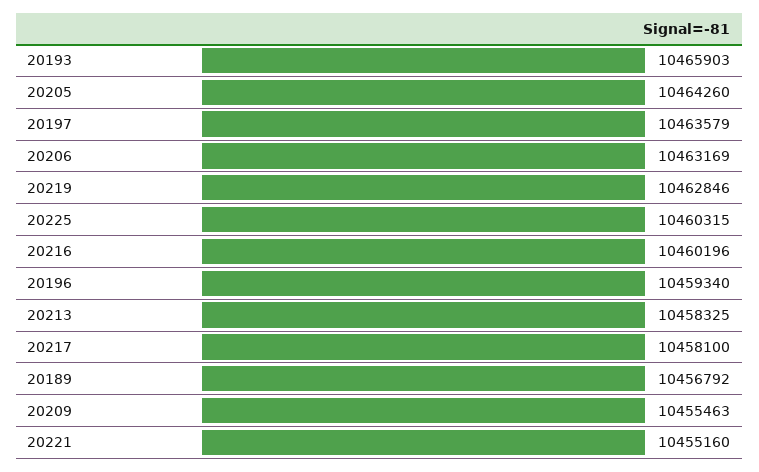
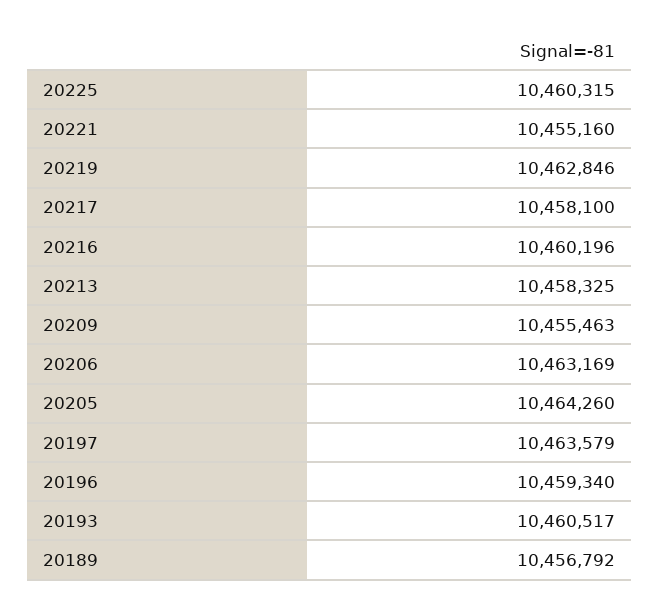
20193: 10465903 -> 10460517

